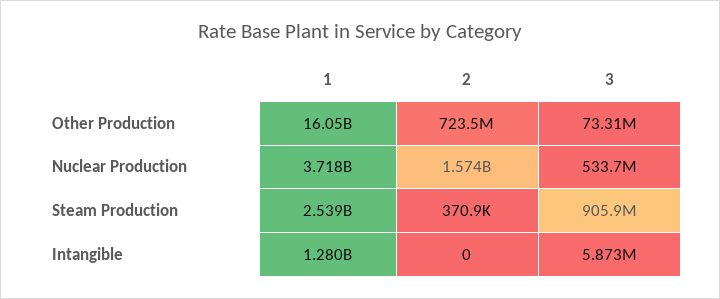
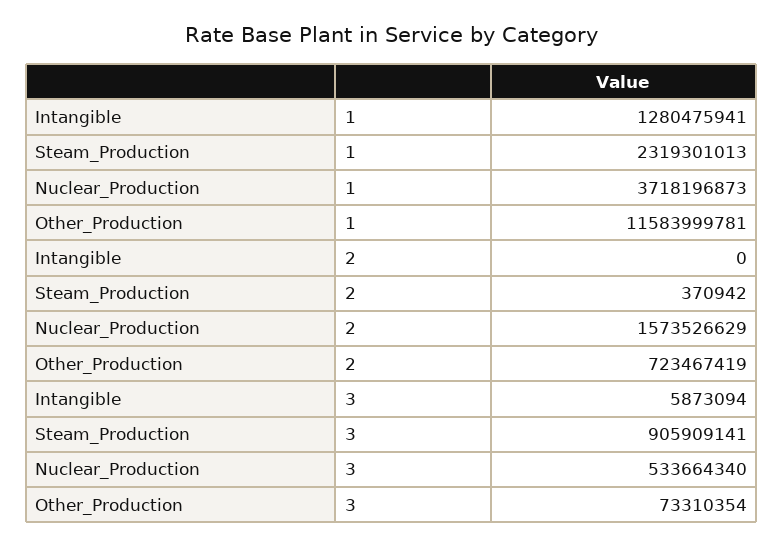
1, Other Production: 16050000000 -> 11583999781
1, Steam Production: 2539000000 -> 2319301013

